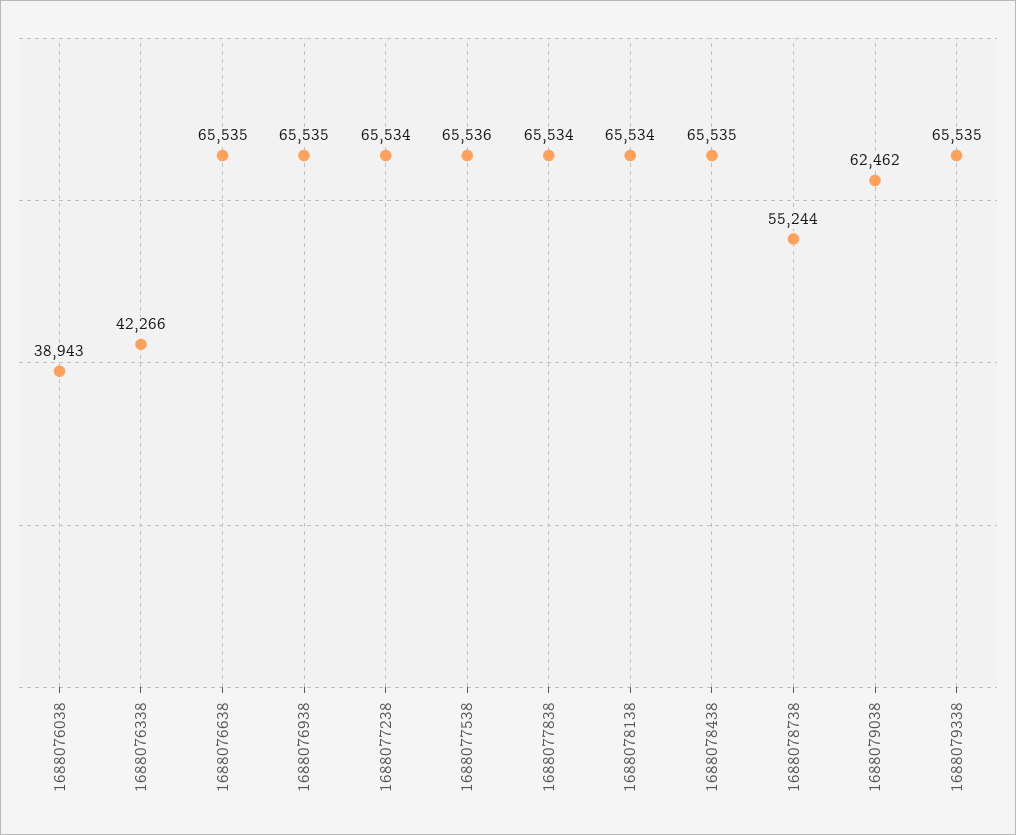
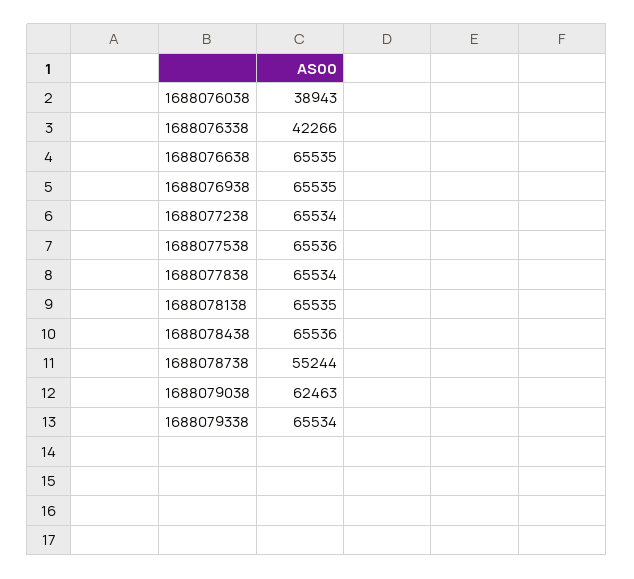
1688078138: 65534 -> 65535
1688078438: 65535 -> 65536
1688079038: 62462 -> 62463
1688079338: 65535 -> 65534

